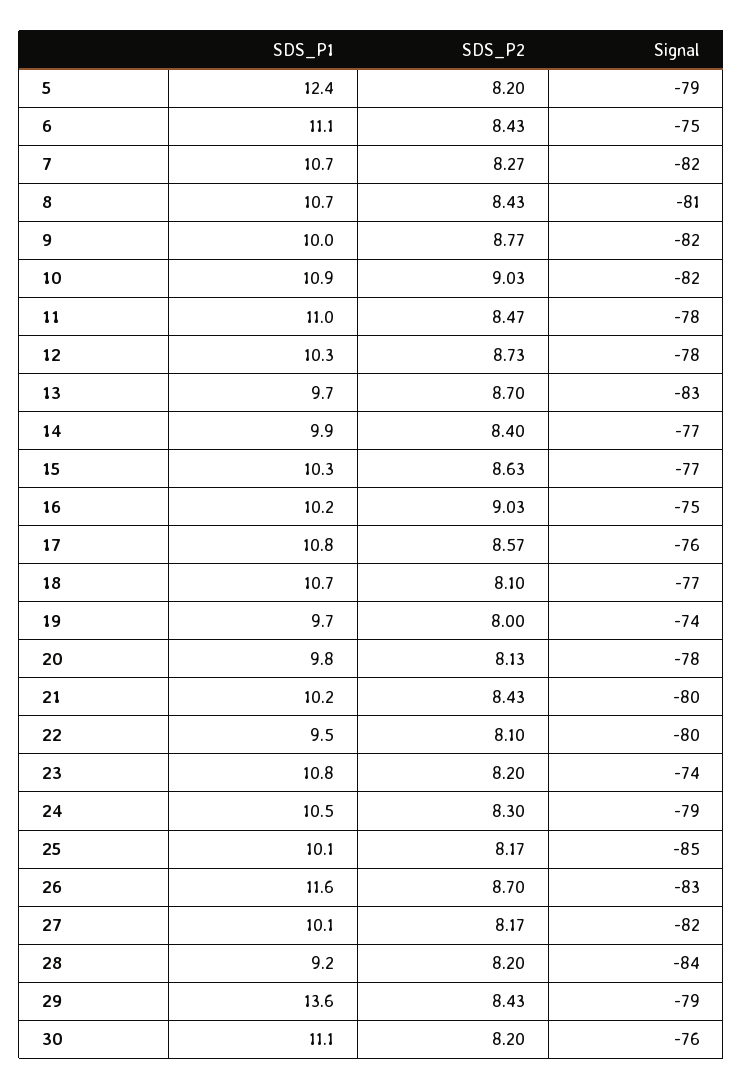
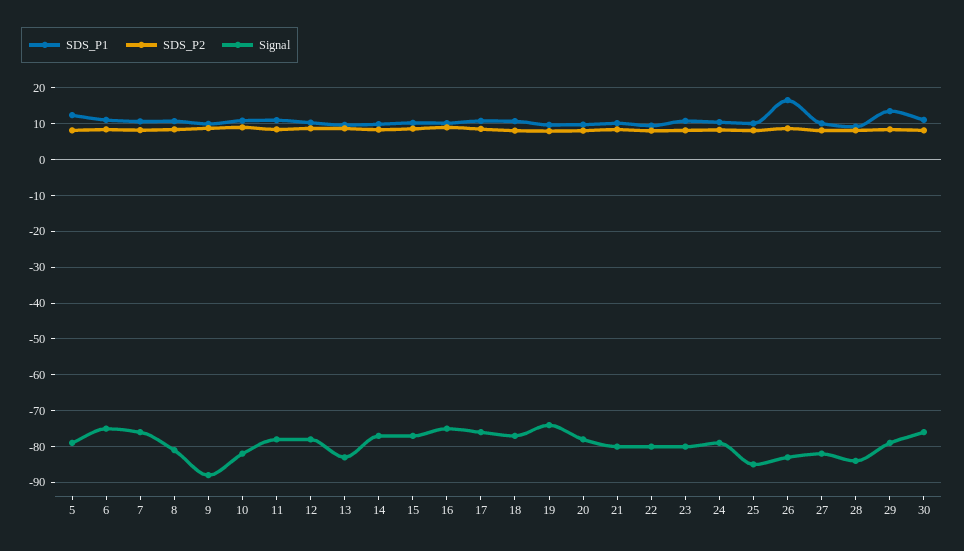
Signal, 7: -82 -> -76
Signal, 9: -82 -> -88
Signal, 23: -74 -> -80
SDS_P1, 26: 11.6 -> 16

